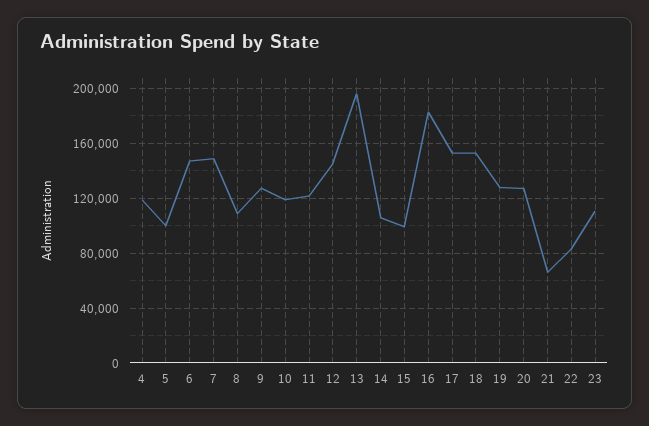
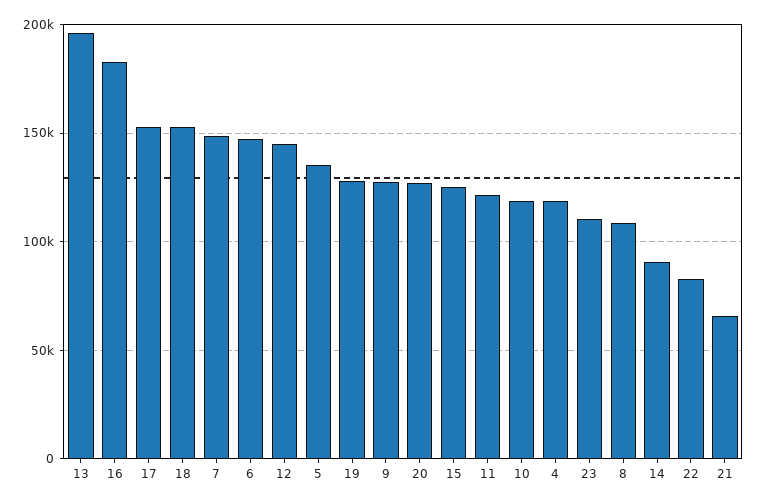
5: 100000 -> 135000
14: 105000 -> 90000
15: 100000 -> 125000

